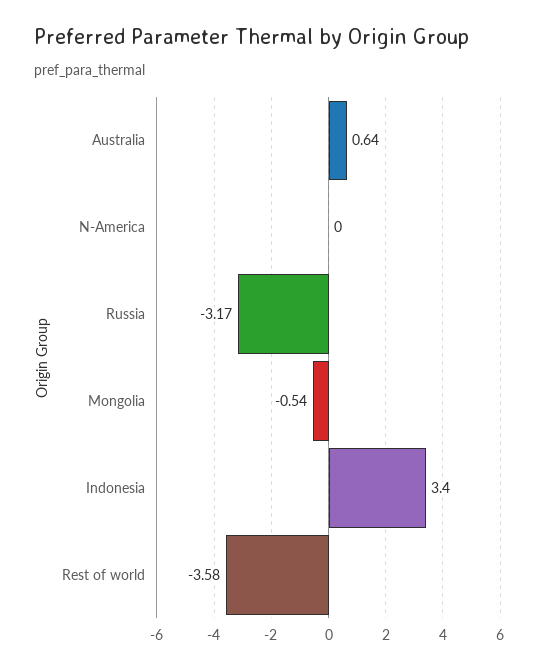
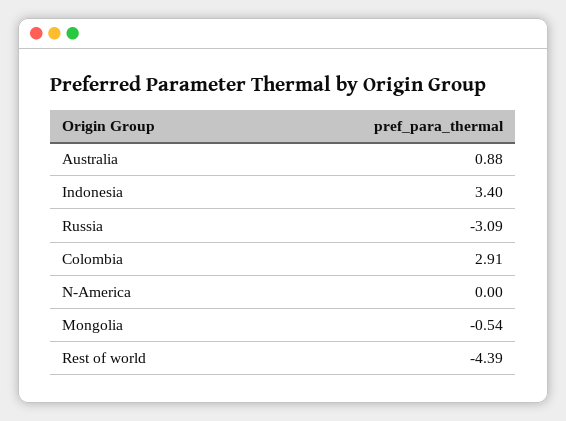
Australia: 0.64 -> 0.88
Russia: -3.17 -> -3.09
Rest of world: -3.58 -> -4.39
Colombia: none -> 2.91

